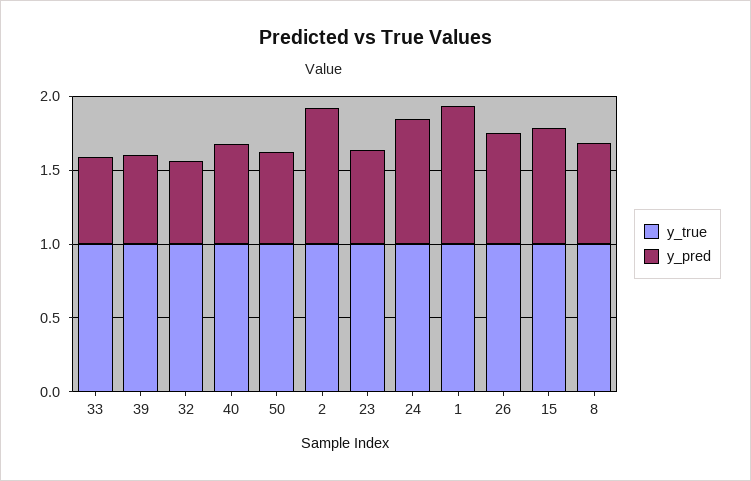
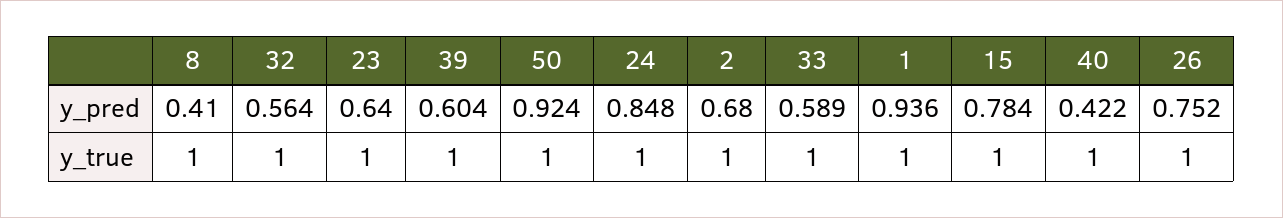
y_pred, 40: 0.7 -> 0.422
y_pred, 50: 0.6 -> 0.924
y_pred, 2: 0.9 -> 0.68
y_pred, 8: 0.7 -> 0.41

